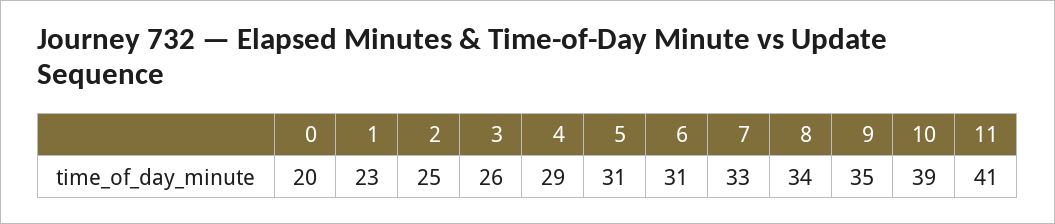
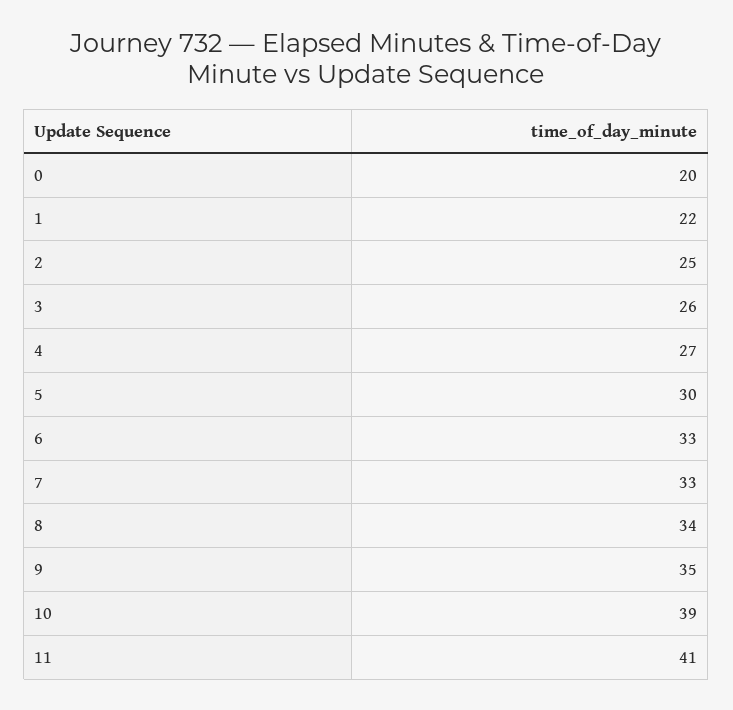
1: 23 -> 22
4: 29 -> 27
5: 31 -> 30
6: 31 -> 33

